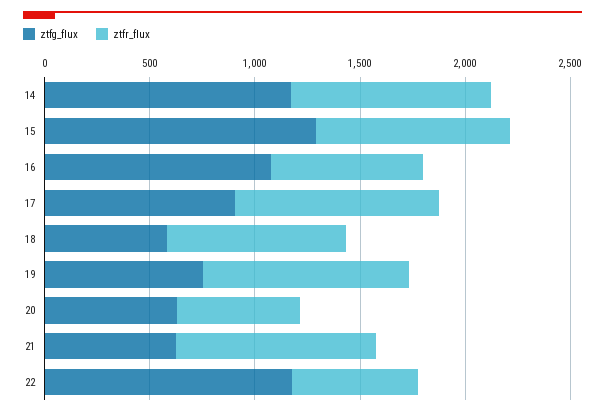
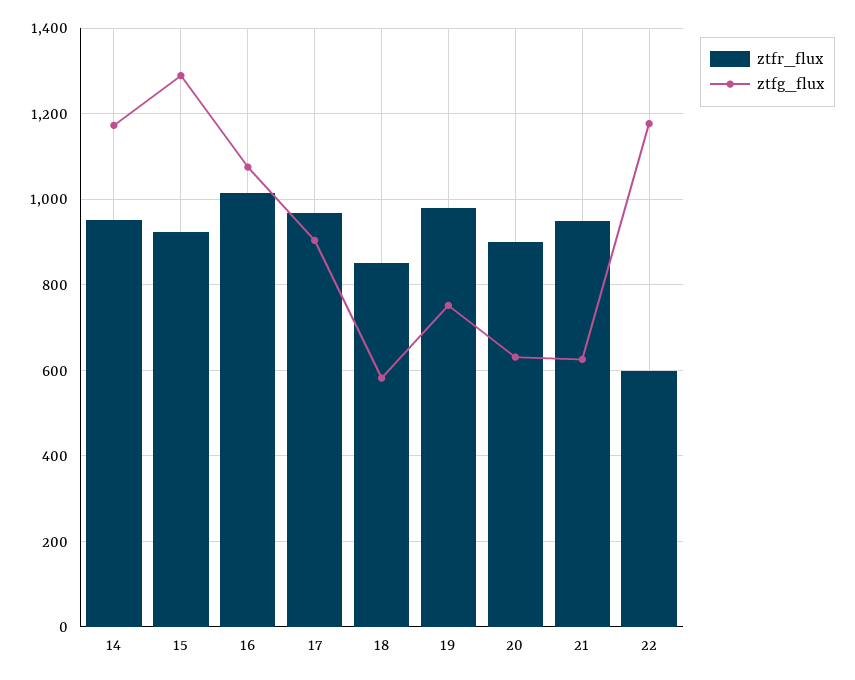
ztfr_flux, 16: 700 -> 1020
ztfr_flux, 20: 600 -> 900

